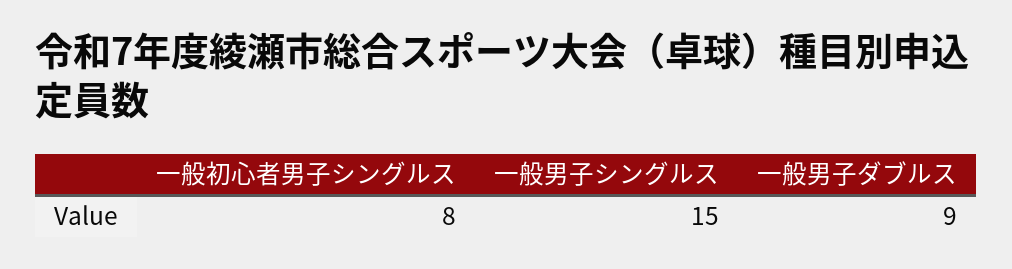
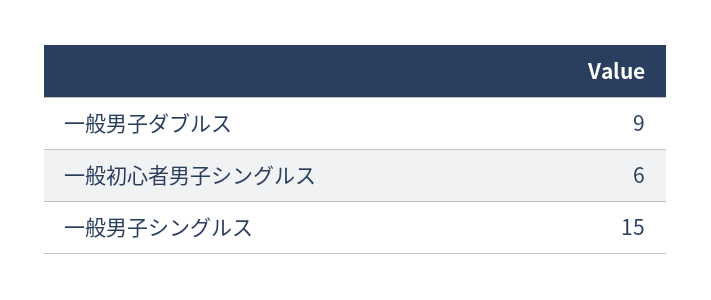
一般初心者男子シングルス: 8 -> 6

